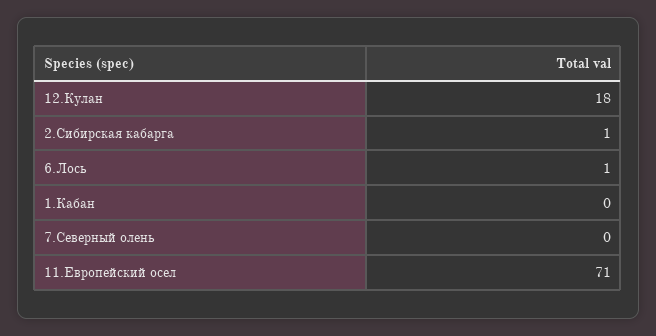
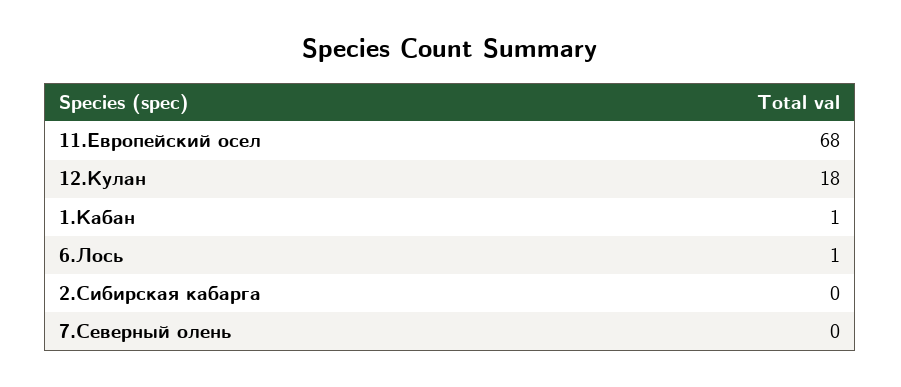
2.Сибирская кабарга: 1 -> 0
1.Кабан: 0 -> 1
11.Европейский осел: 71 -> 68

